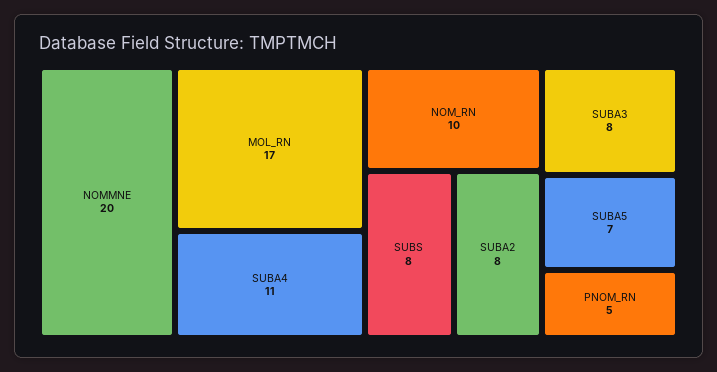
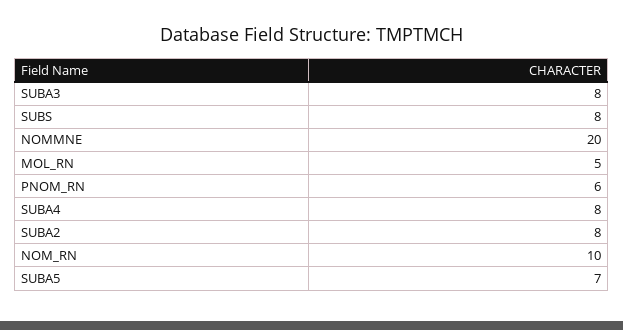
MOL_RN: 17 -> 5
SUBA4: 11 -> 8
PNOM_RN: 5 -> 6

